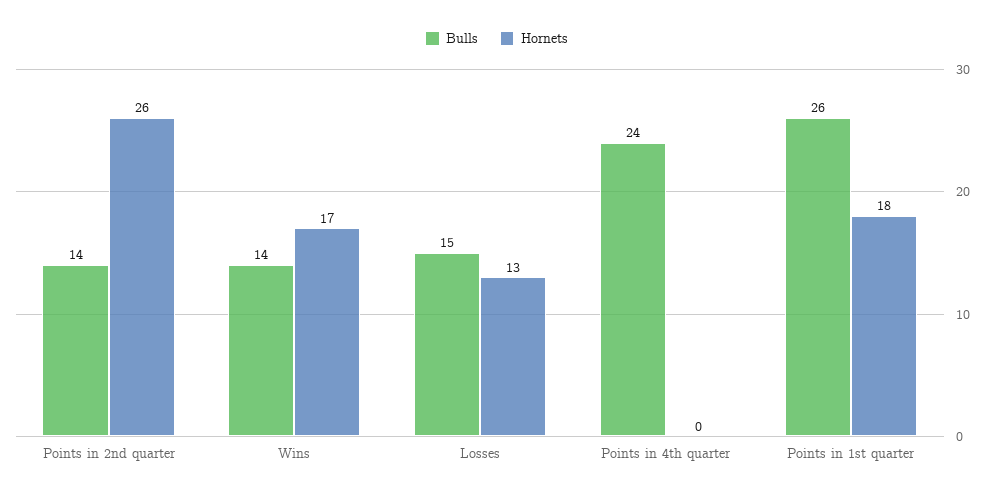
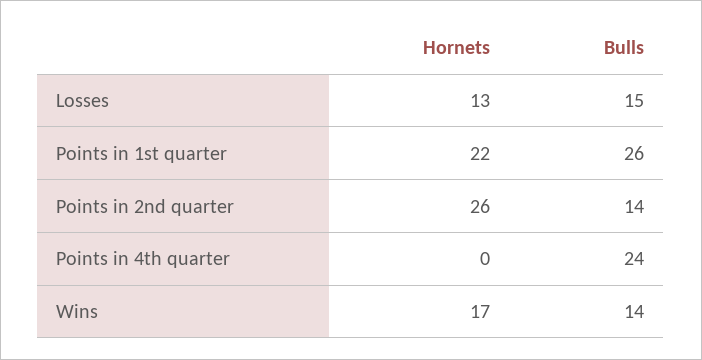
Hornets, Points in 1st quarter: 18 -> 22

